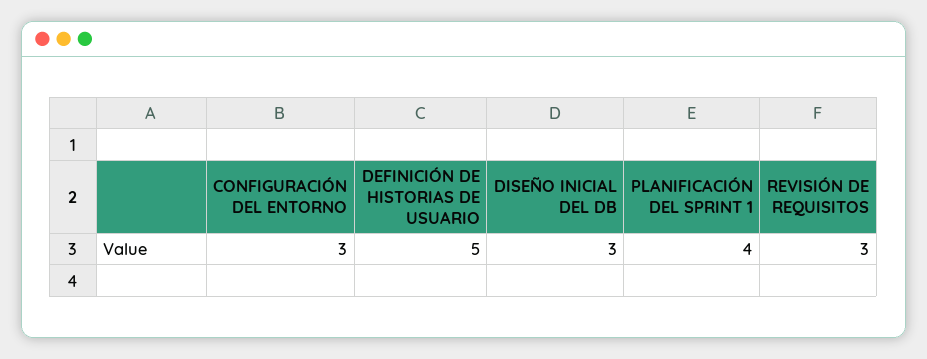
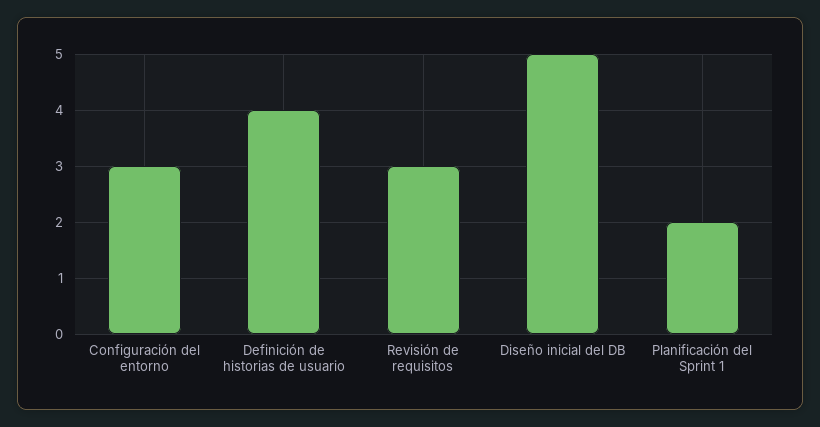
DEFINICIÓN DE HISTORIAS DE USUARIO: 5 -> 4
DISEÑO INICIAL DEL DB: 3 -> 5
PLANIFICACIÓN DEL SPRINT 1: 4 -> 2

